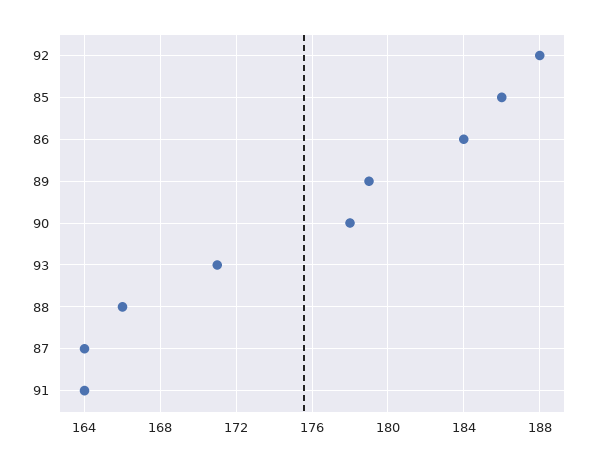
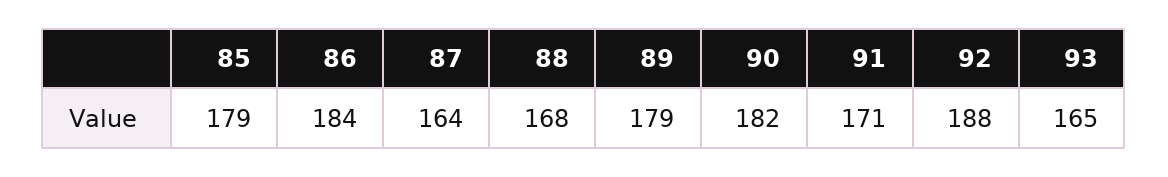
85: 186 -> 179
90: 178 -> 182
93: 171 -> 165
88: 166 -> 168
91: 164 -> 171

